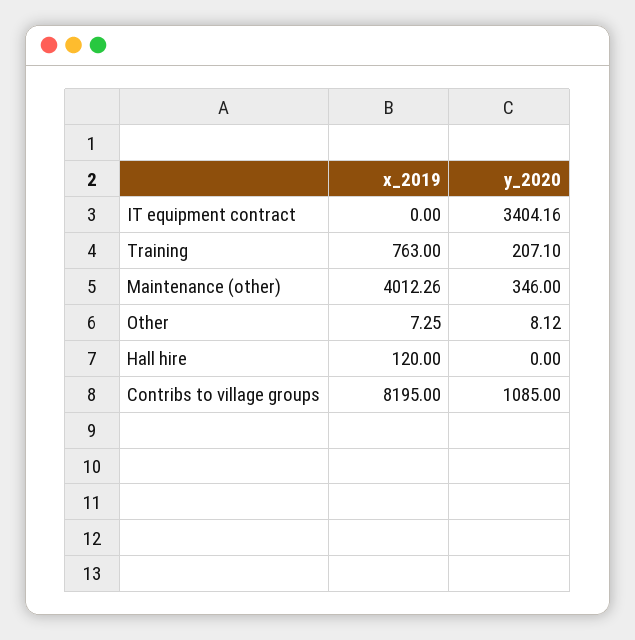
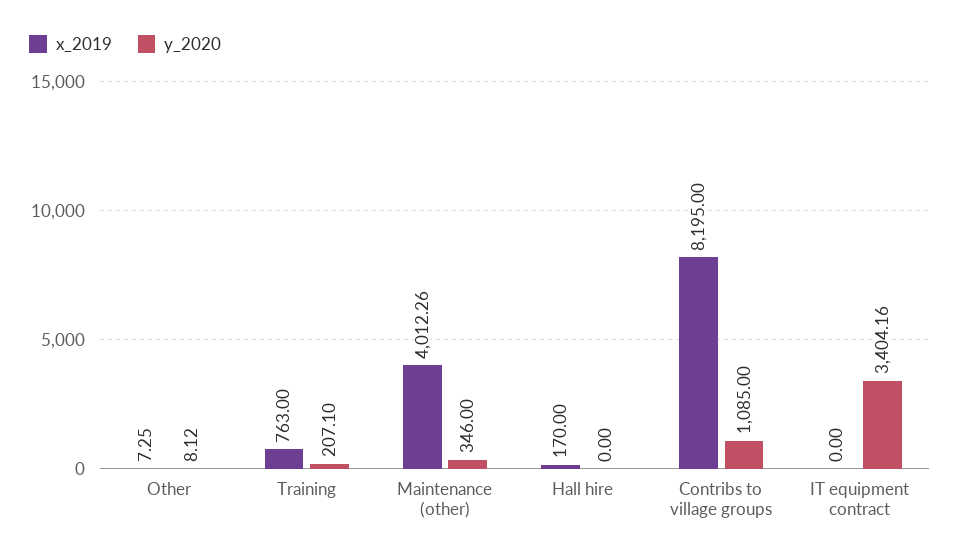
x_2019, Hall hire: 120 -> 170

